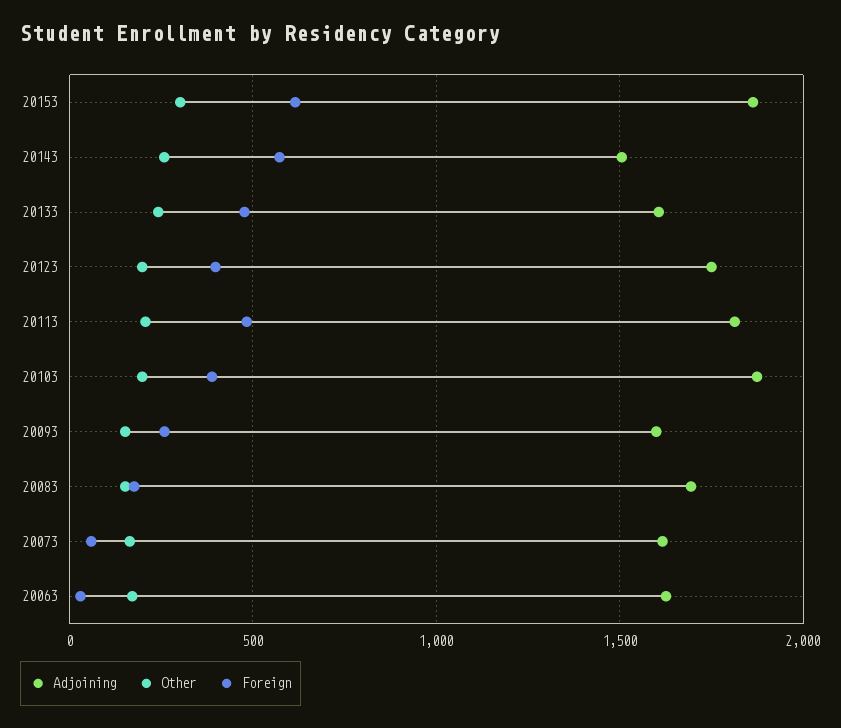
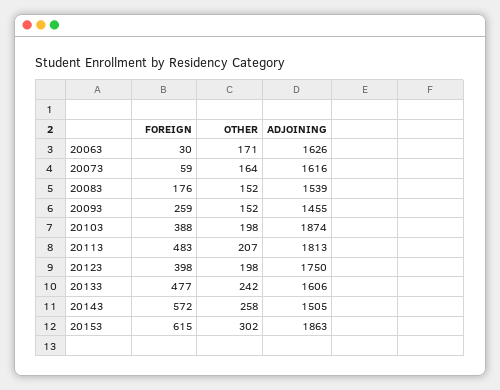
Adjoining, 20093: 1600 -> 1455
Adjoining, 20083: 1700 -> 1539

